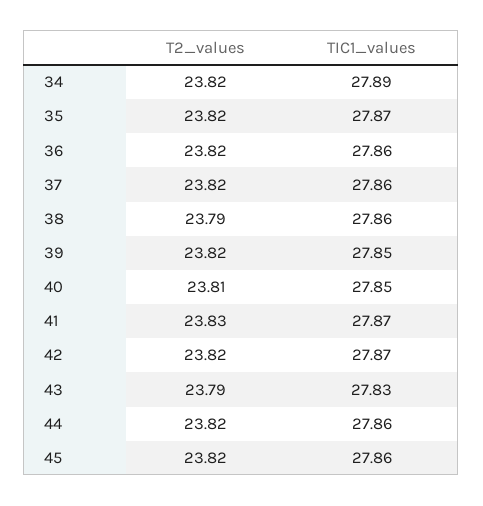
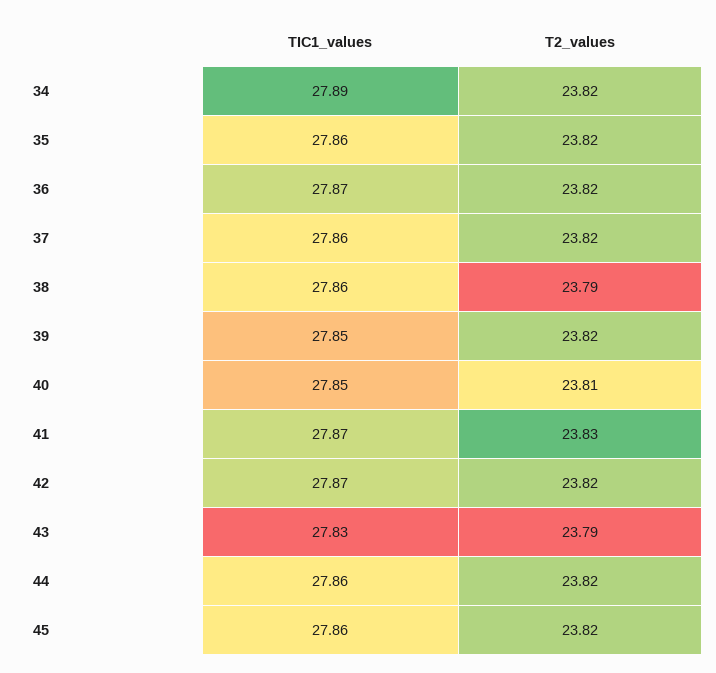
TIC1_values, 35: 27.87 -> 27.86
TIC1_values, 36: 27.86 -> 27.87

